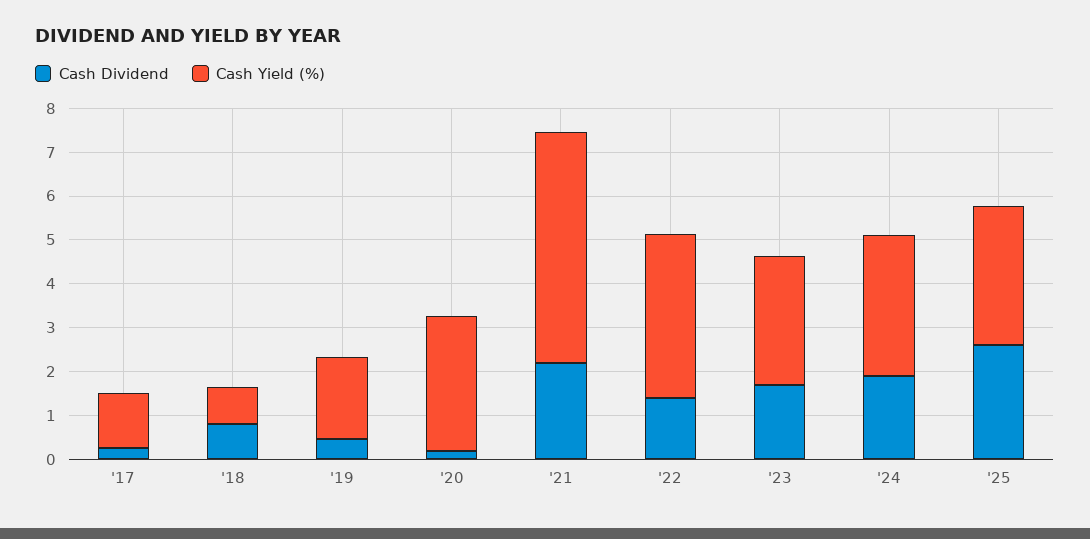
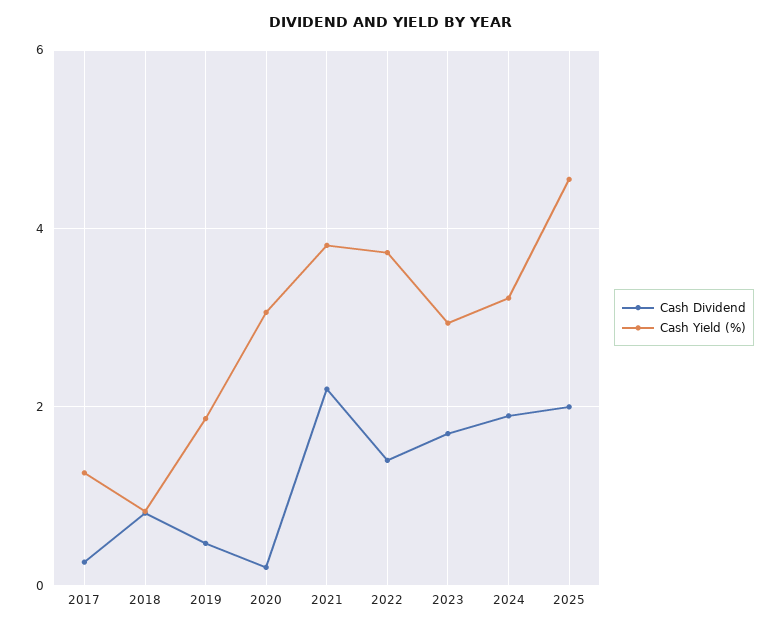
Cash Yield (%), '21: 5.2 -> 3.8
Cash Dividend, '25: 2.6 -> 2
Cash Yield (%), '25: 3.2 -> 4.6

